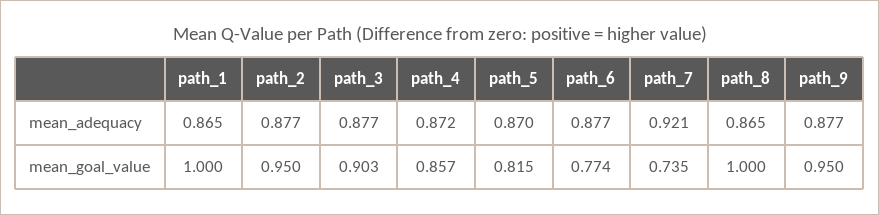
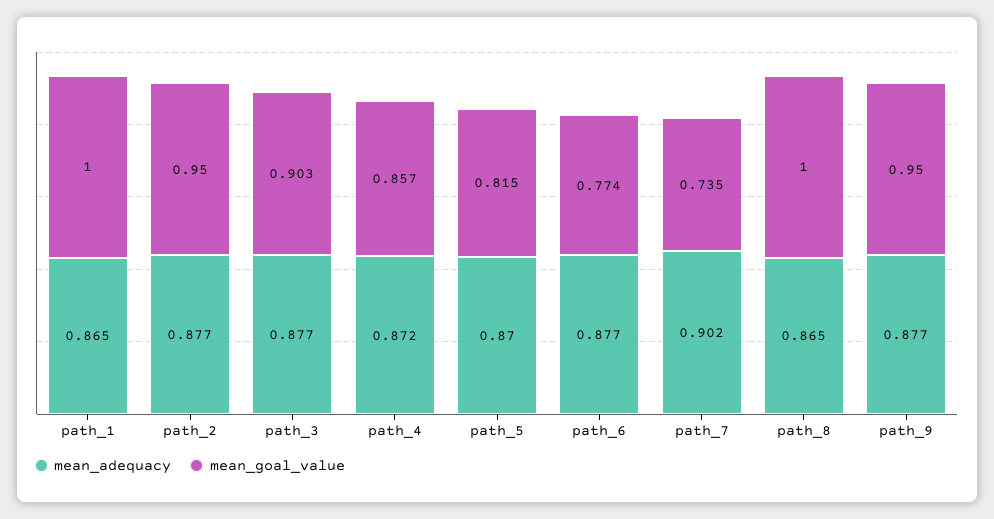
mean_adequacy, path_7: 0.921 -> 0.902

